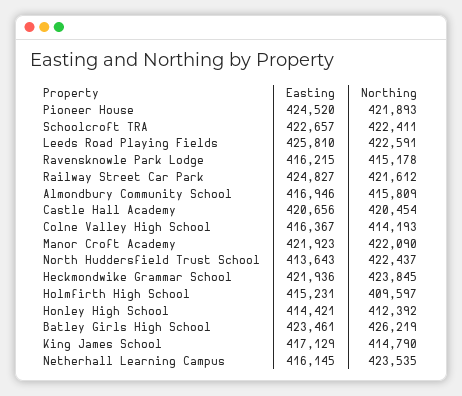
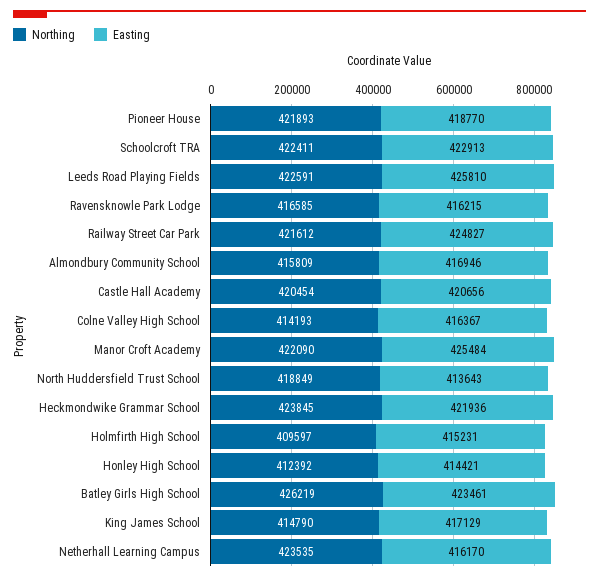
Easting, Pioneer House: 424520 -> 418770
Easting, Schoolcroft TRA: 422657 -> 422913
Northing, Ravensknowle Park Lodge: 415178 -> 416585
Easting, Manor Croft Academy: 421923 -> 425484
Northing, North Huddersfield Trust School: 422437 -> 418849
Easting, Netherhall Learning Campus: 416145 -> 416170

